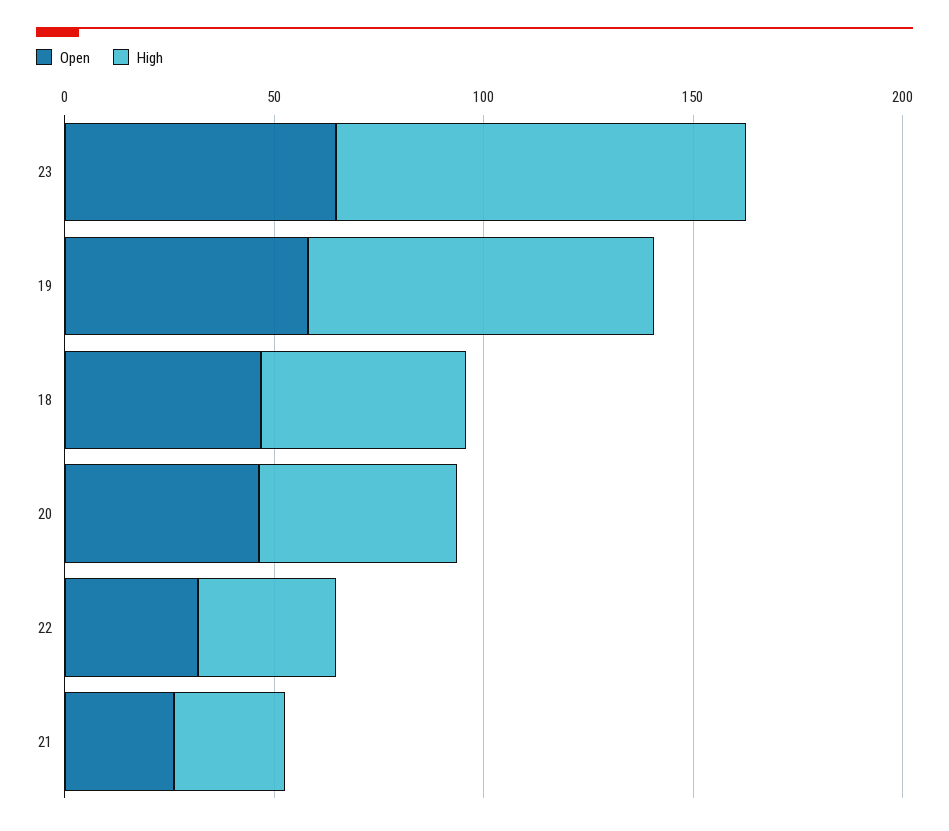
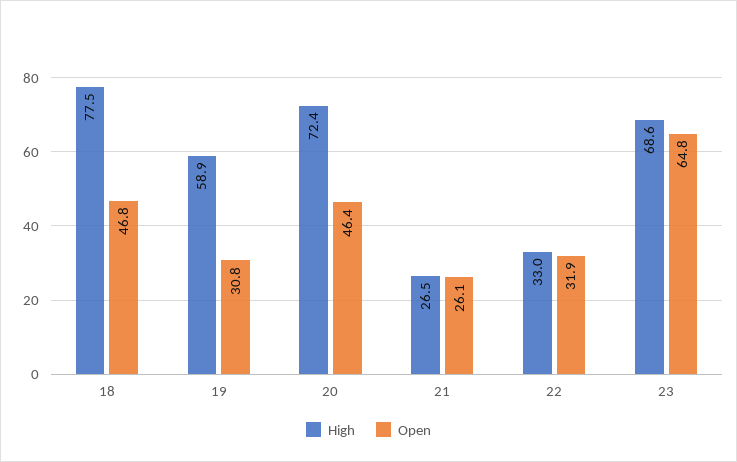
High, 23: 100 -> 68.6
Open, 19: 60 -> 30.8
High, 19: 80 -> 58.9
High, 18: 50 -> 77.5
High, 20: 50 -> 72.4

